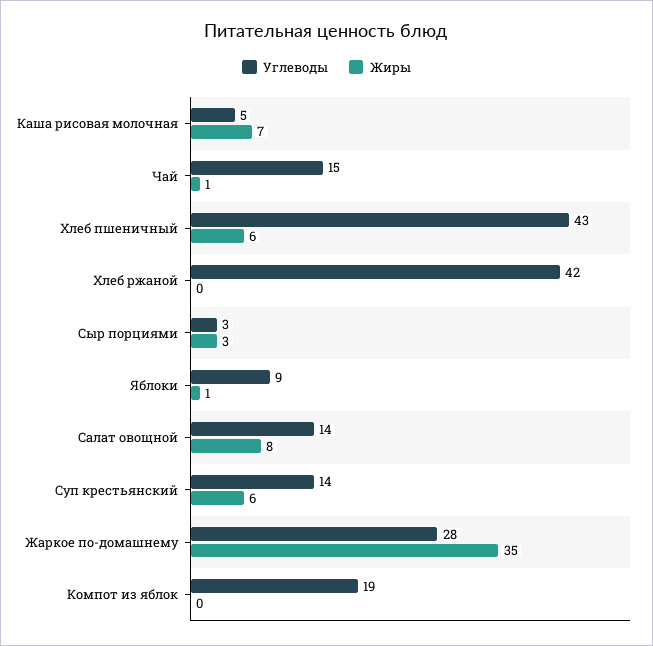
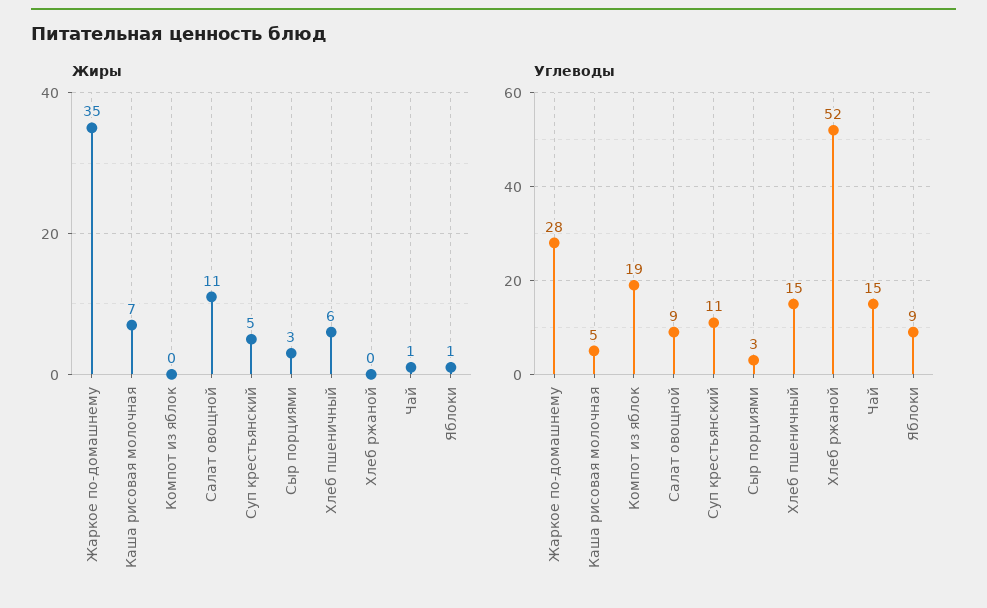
Углеводы, Хлеб пшеничный: 43 -> 15
Углеводы, Хлеб ржаной: 42 -> 52
Углеводы, Салат овощной: 14 -> 9
Жиры, Салат овощной: 8 -> 11
Углеводы, Суп крестьянский: 14 -> 11
Жиры, Суп крестьянский: 6 -> 5

